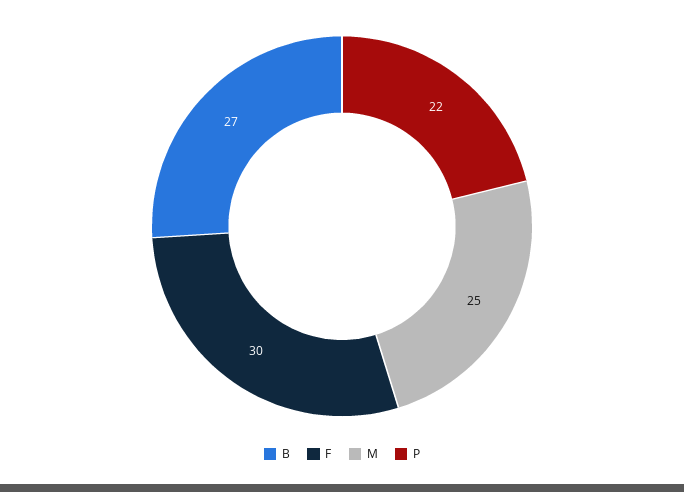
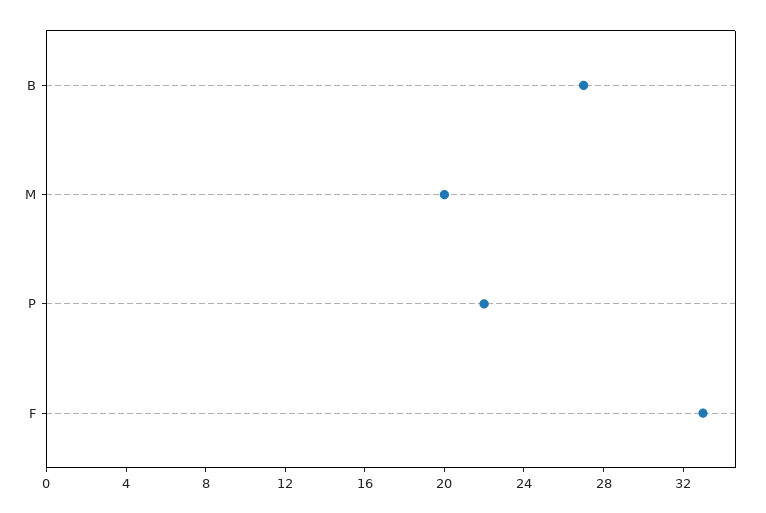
F: 30 -> 33
M: 25 -> 20

